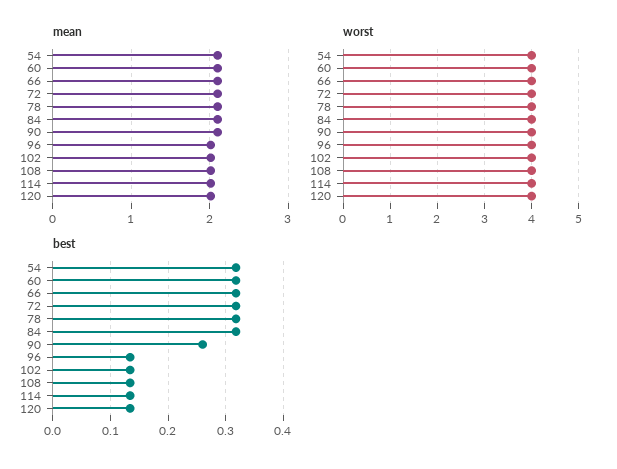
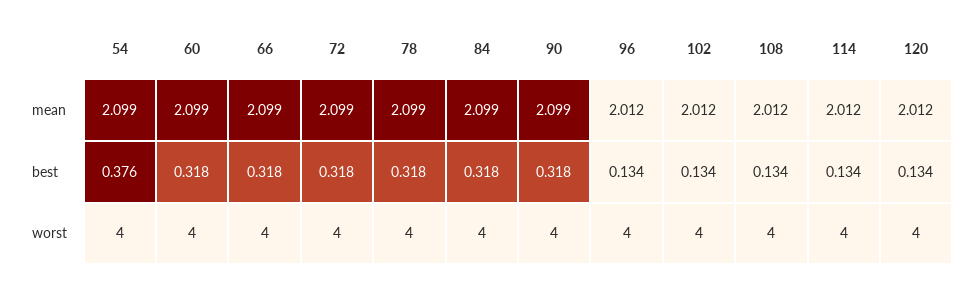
best, 54: 0.32 -> 0.376
best, 90: 0.26 -> 0.318

